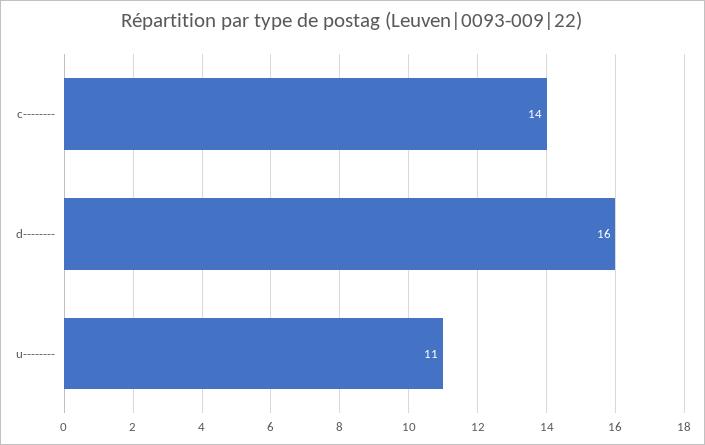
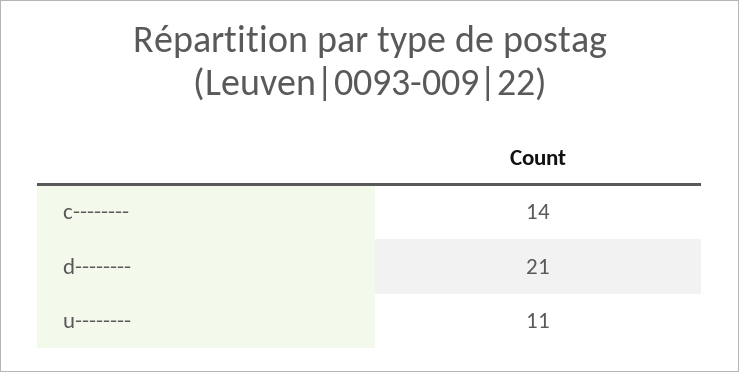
d--------: 16 -> 21

